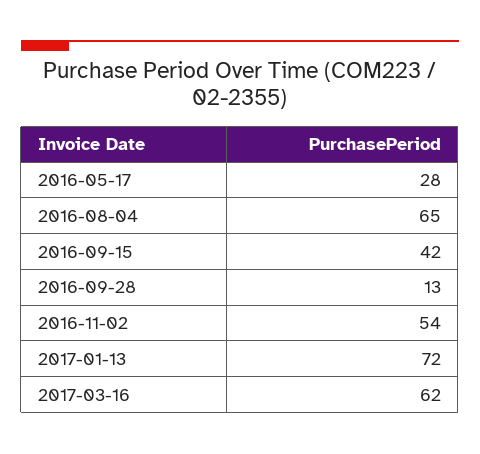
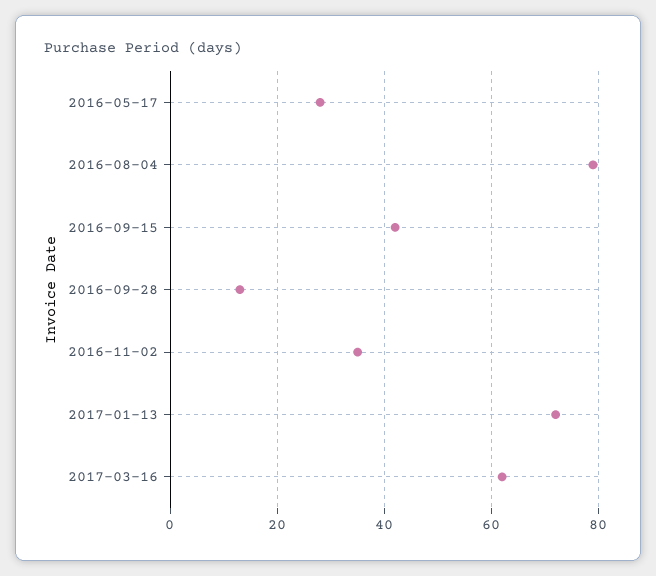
2016-08-04: 65 -> 80
2016-11-02: 54 -> 35

